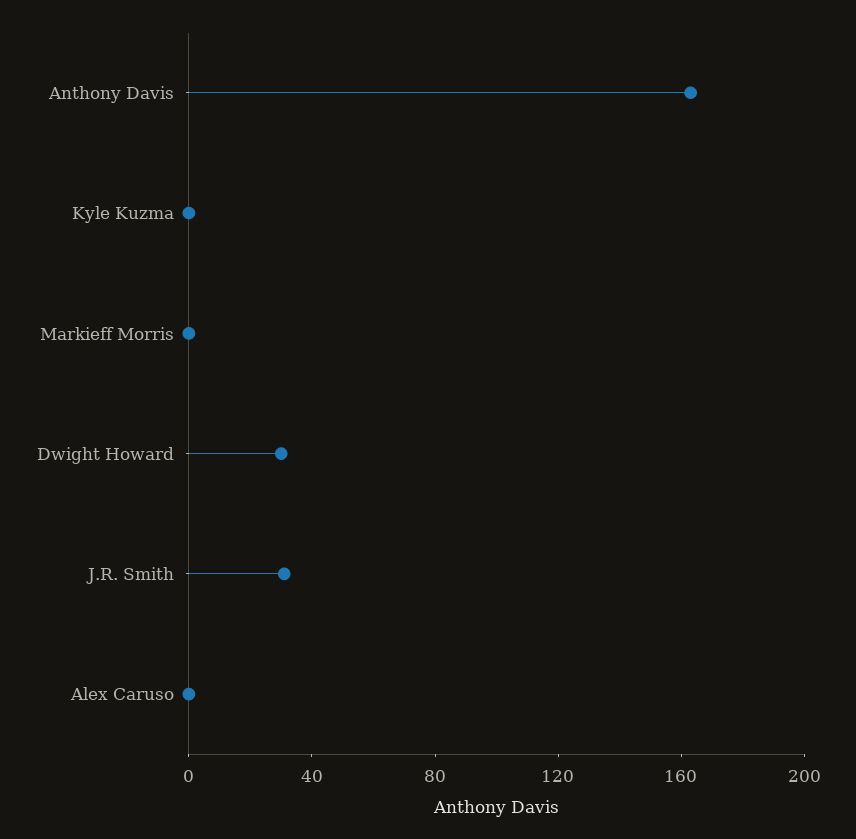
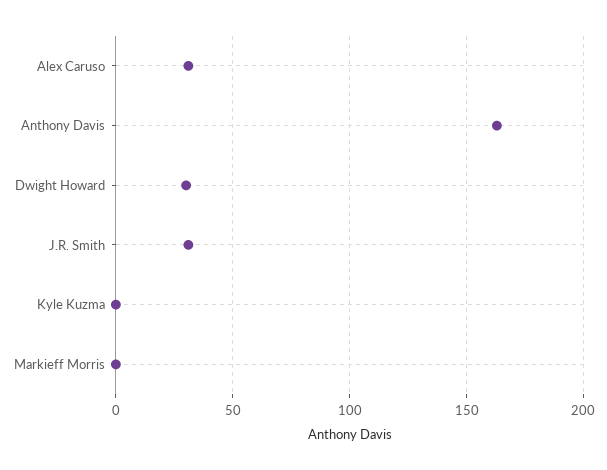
Alex Caruso: 0 -> 30

